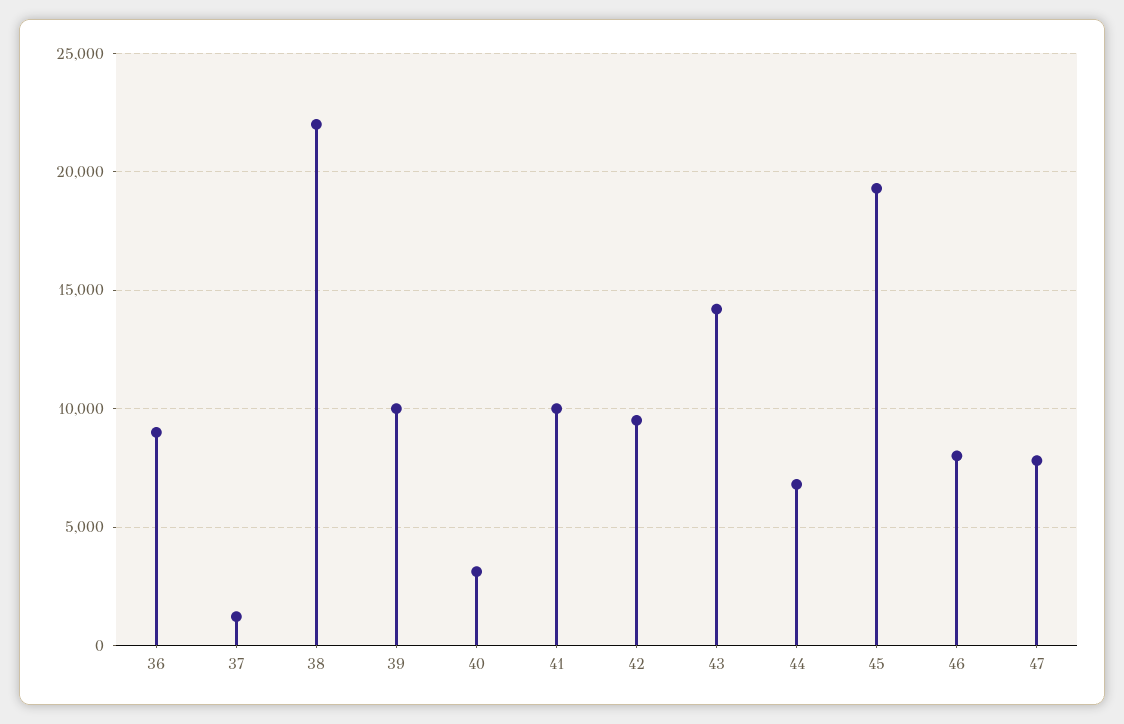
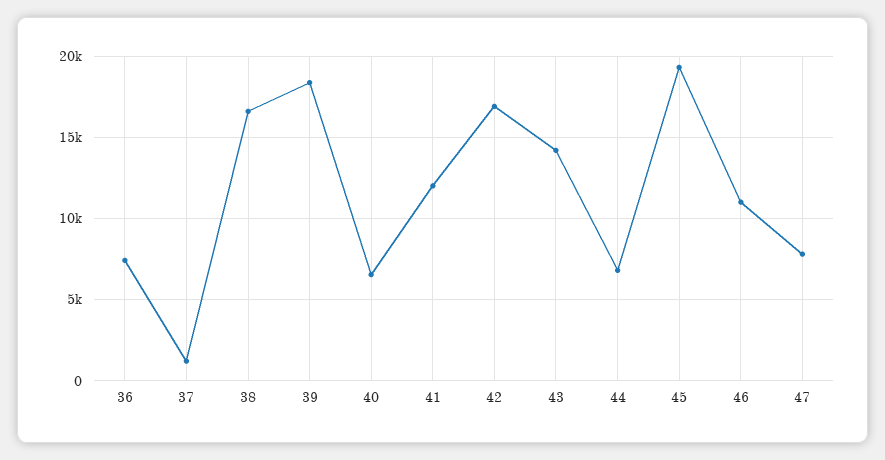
36: 9000 -> 7500
38: 22000 -> 16500
39: 10000 -> 18500
40: 3000 -> 6500
41: 10000 -> 12000
42: 9500 -> 17000
46: 8000 -> 11000

